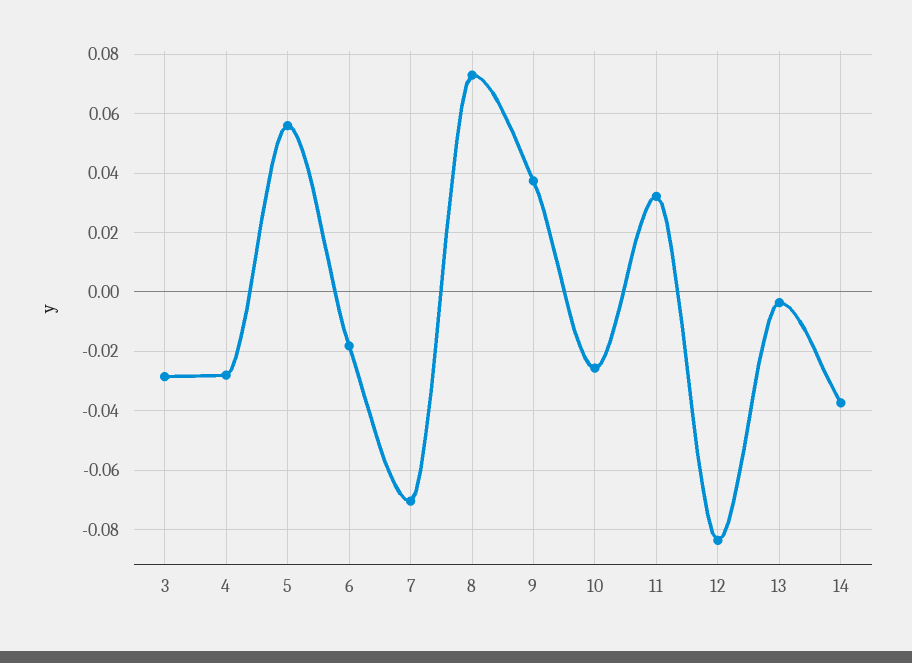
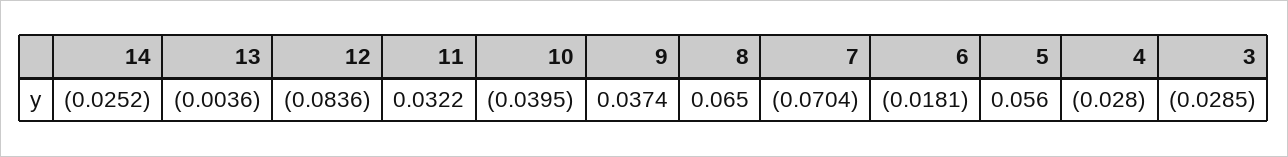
8: 0.0725 -> 0.065
10: -0.025 -> -0.0395
14: -0.0375 -> -0.0252

